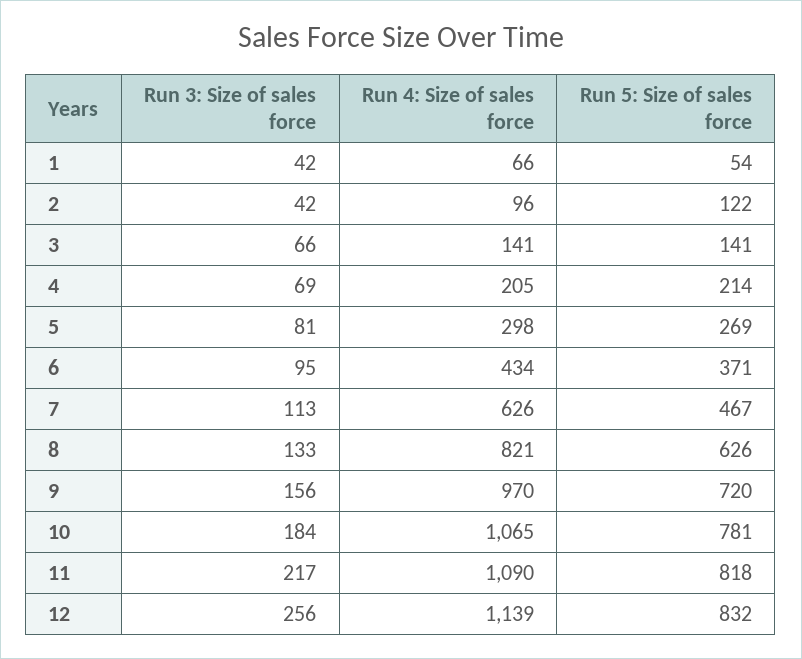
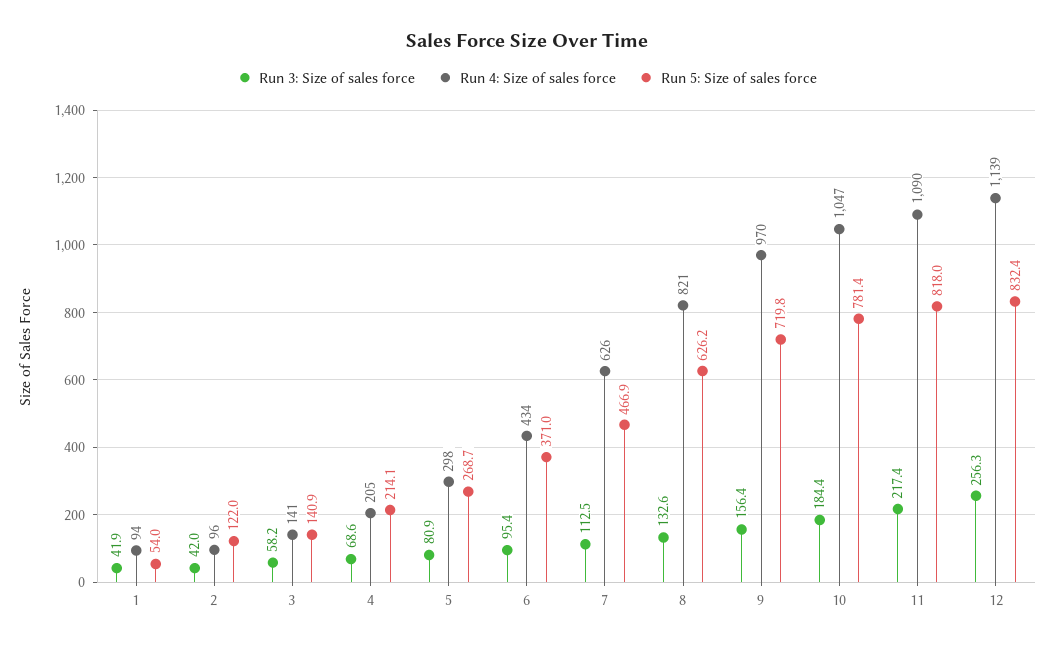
Run 4: Size of sales force, 1: 66 -> 94
Run 3: Size of sales force, 3: 66 -> 58.2
Run 4: Size of sales force, 10: 1065 -> 1047

